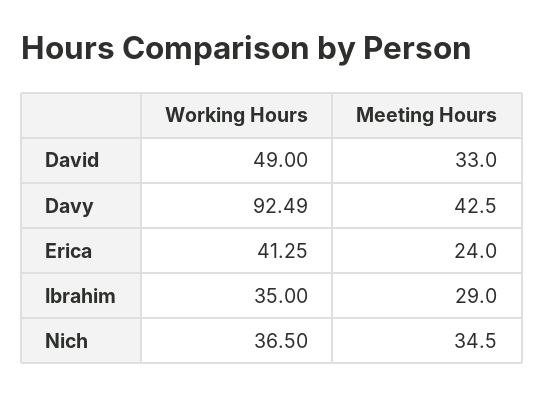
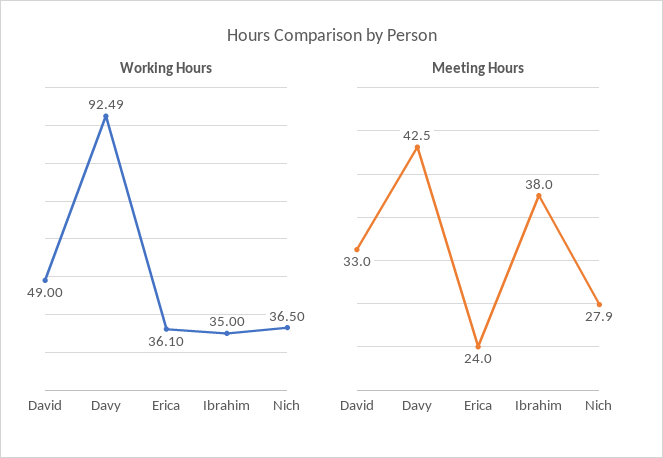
Working Hours, Erica: 41.25 -> 36.1
Meeting Hours, Ibrahim: 29 -> 38
Meeting Hours, Nich: 34.5 -> 27.9

